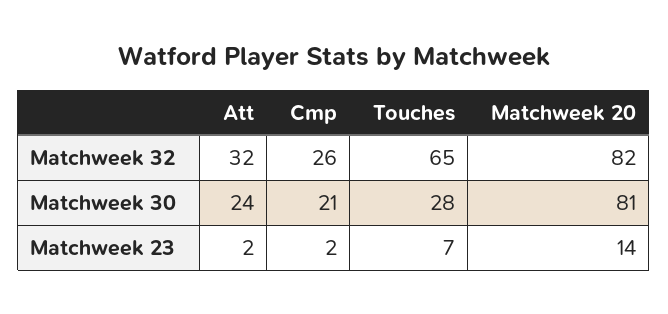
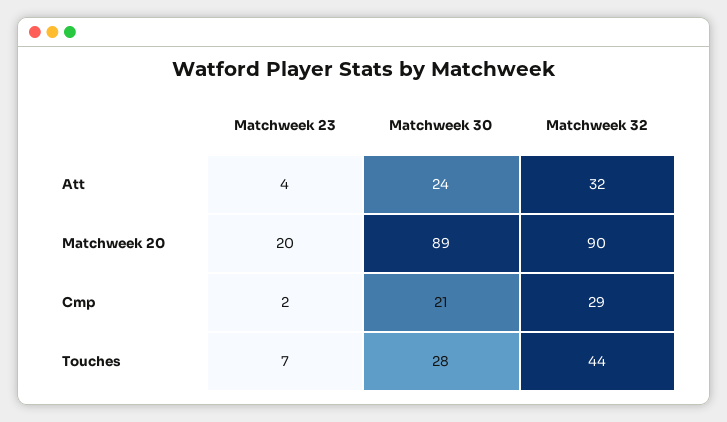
Cmp, Matchweek 32: 26 -> 29
Touches, Matchweek 32: 65 -> 44
Matchweek 20, Matchweek 32: 82 -> 90
Matchweek 20, Matchweek 30: 81 -> 89
Att, Matchweek 23: 2 -> 4
Matchweek 20, Matchweek 23: 14 -> 20

